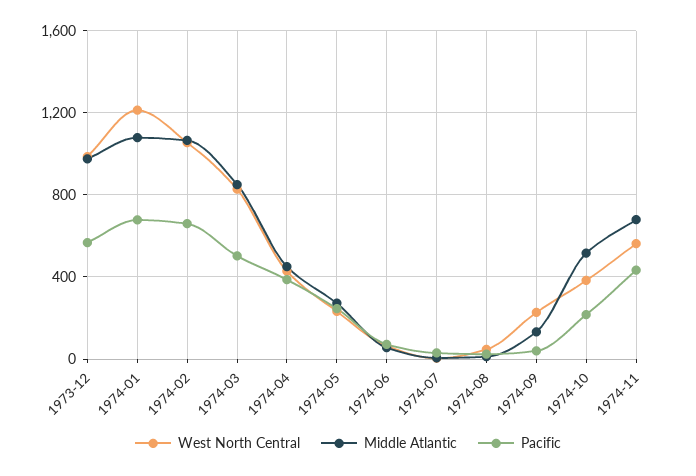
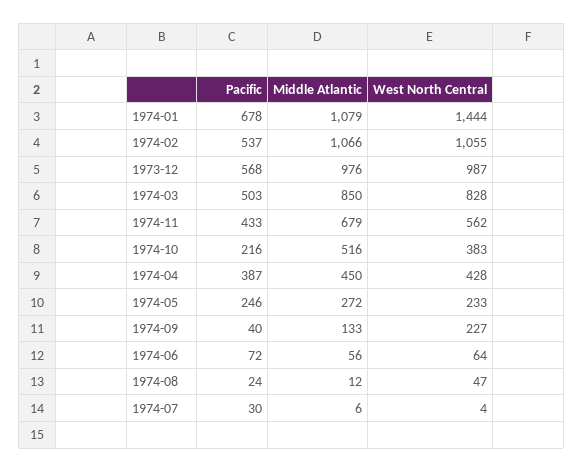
West North Central, 1974-01: 1200 -> 1444
Pacific, 1974-02: 650 -> 537

